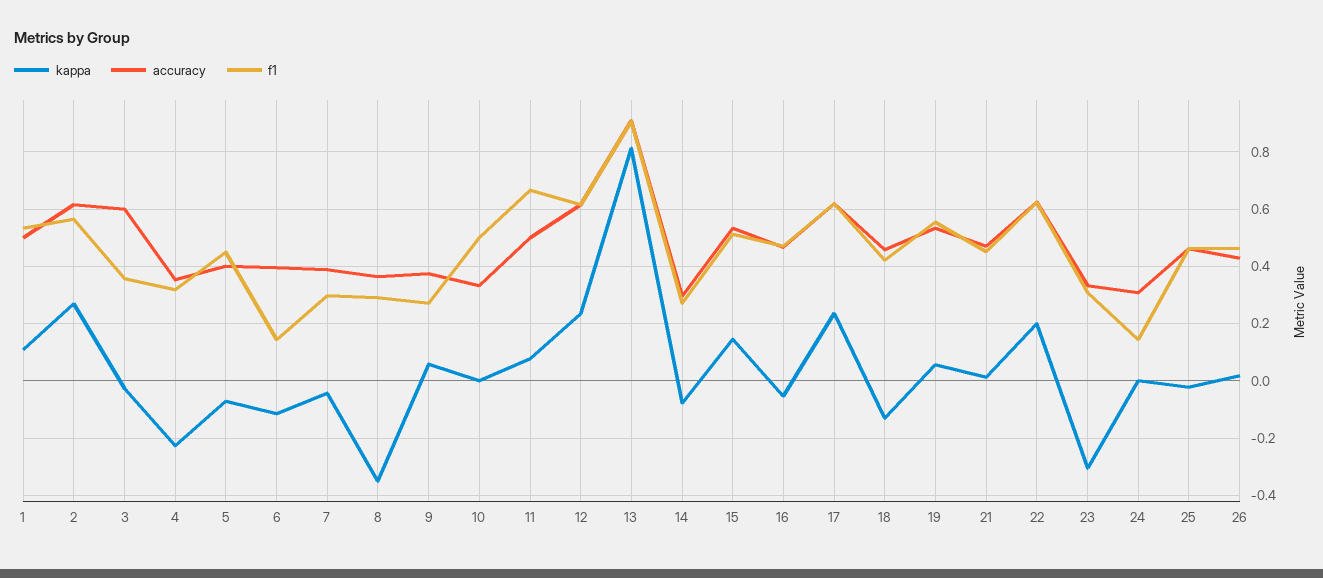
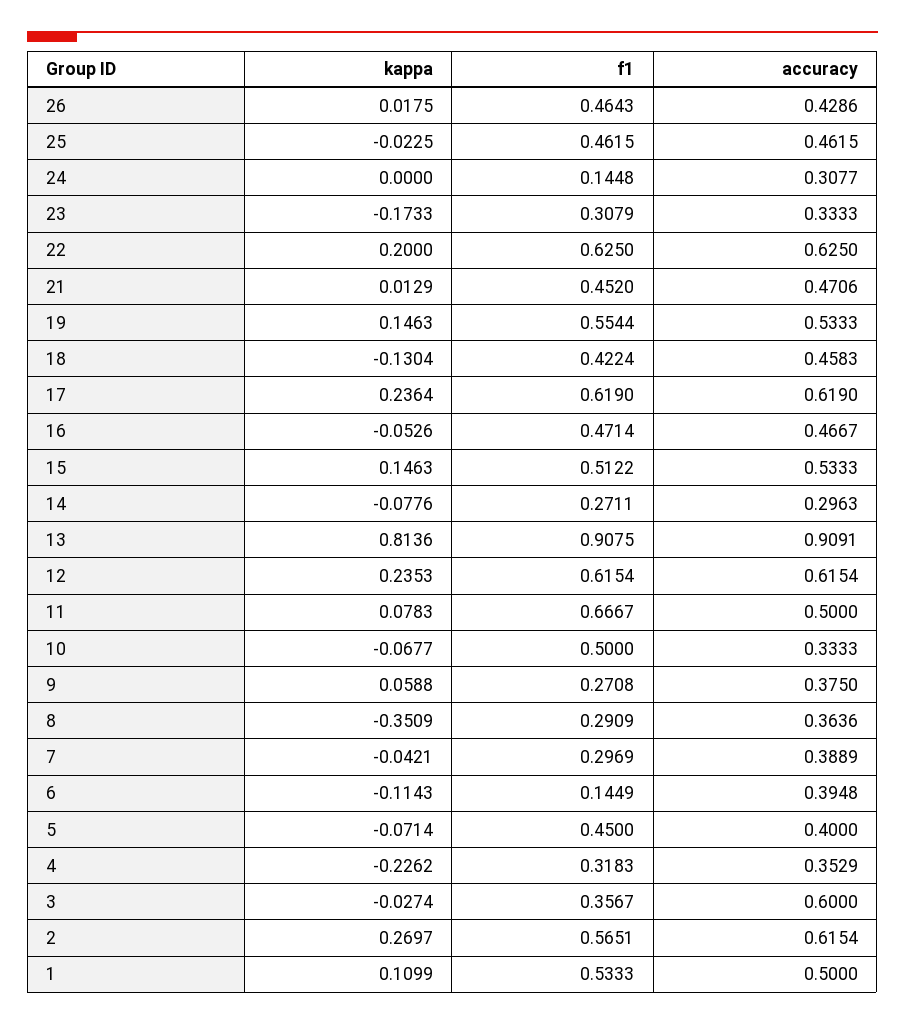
kappa, 10: 0 -> -0.0677
kappa, 19: 0.05 -> 0.1463
kappa, 23: -0.3 -> -0.1733

